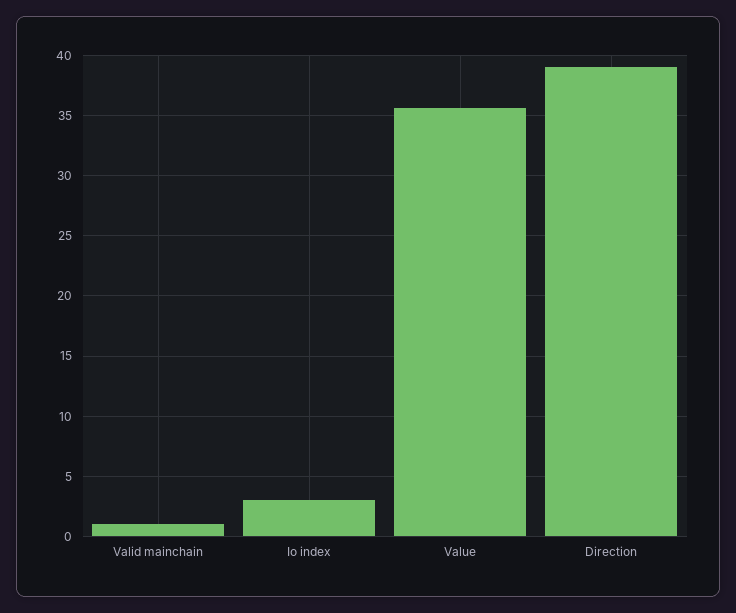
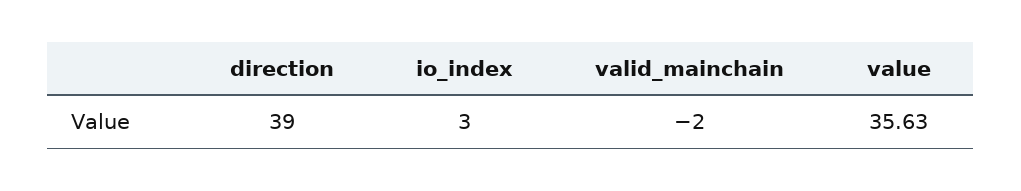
Valid mainchain: 1 -> -2

